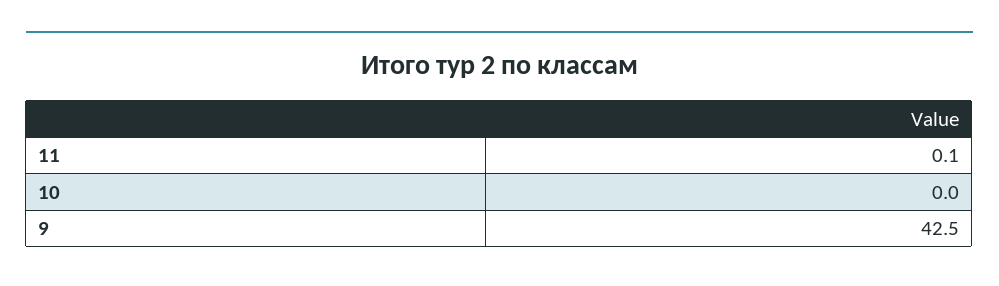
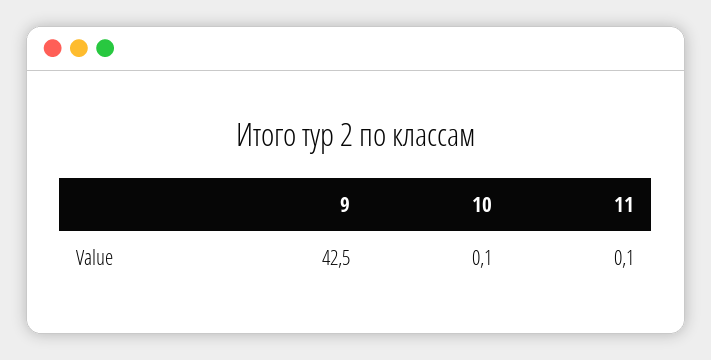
10: 0 -> 0.1

